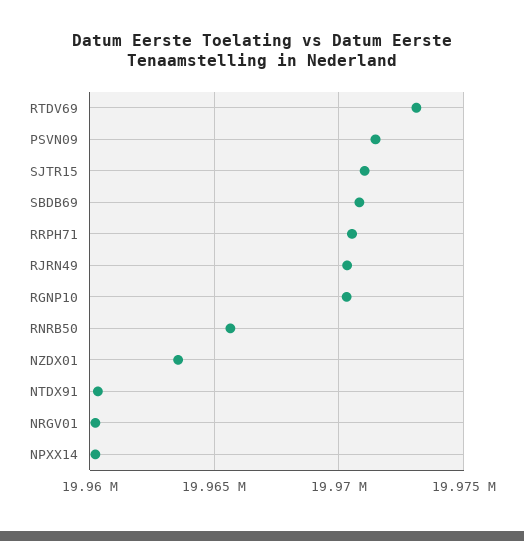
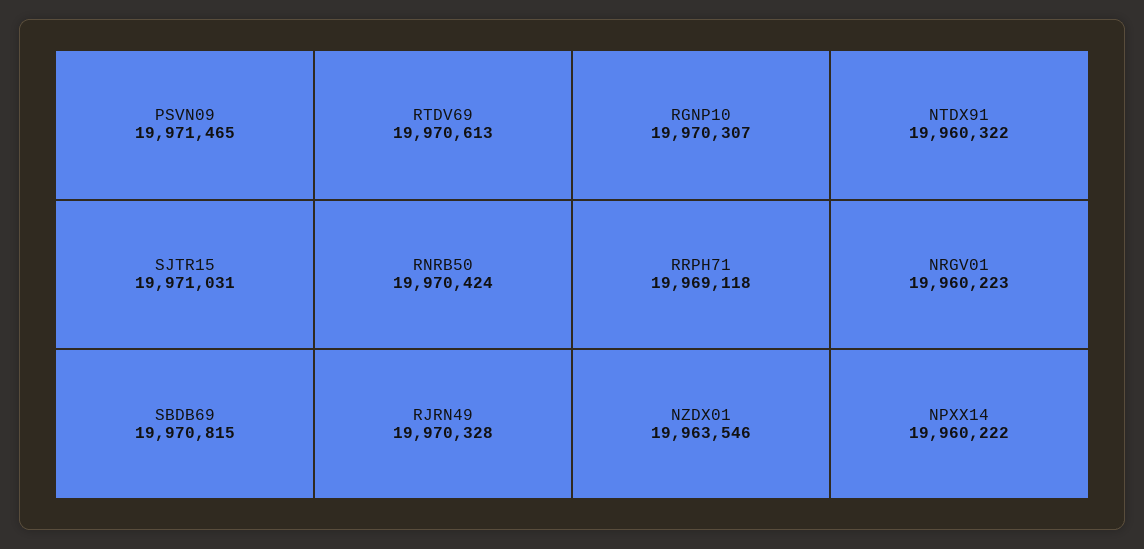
RTDV69: 19973000 -> 19970613
RRPH71: 19970500 -> 19969118
RNRB50: 19965500 -> 19970424

